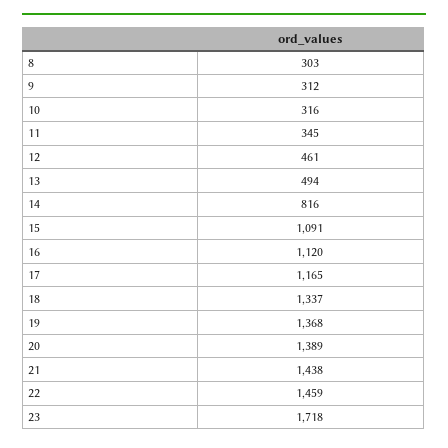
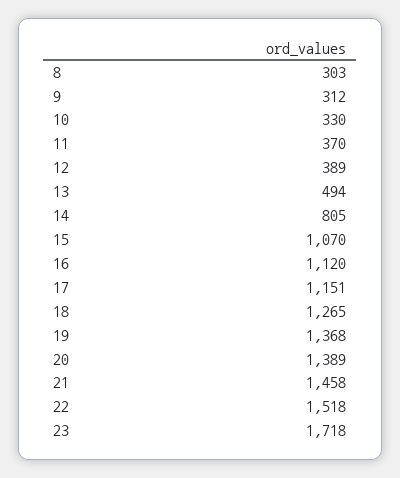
10: 316 -> 330
11: 345 -> 370
12: 461 -> 389
14: 816 -> 805
15: 1091 -> 1070
17: 1165 -> 1151
18: 1337 -> 1265
21: 1438 -> 1458
22: 1459 -> 1518

